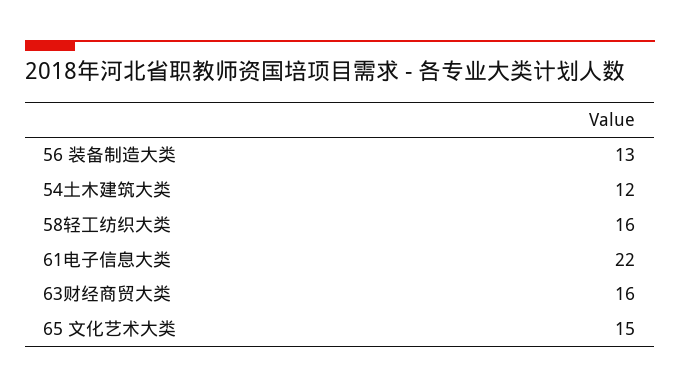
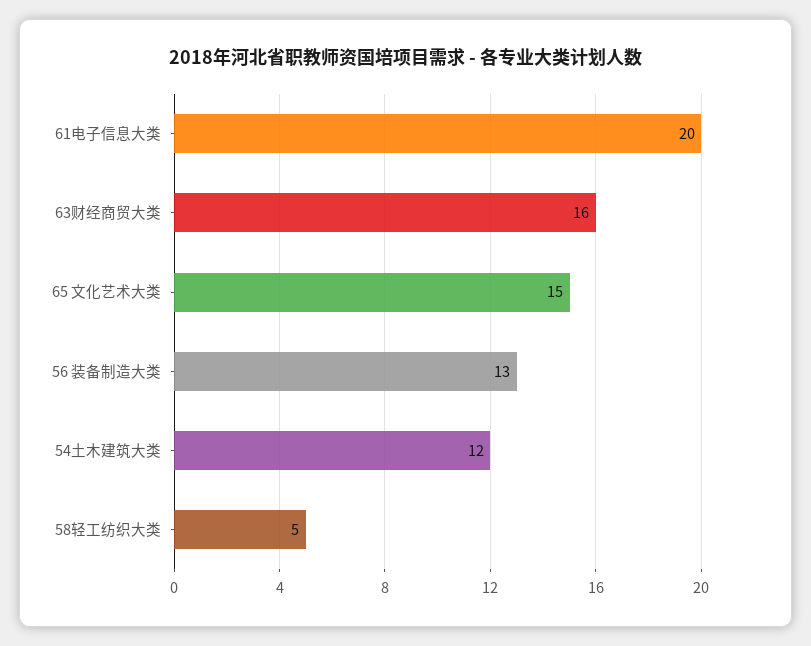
58轻工纺织大类: 16 -> 5
61电子信息大类: 22 -> 20

